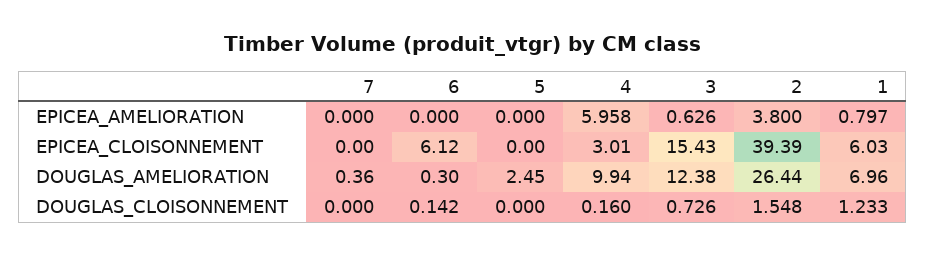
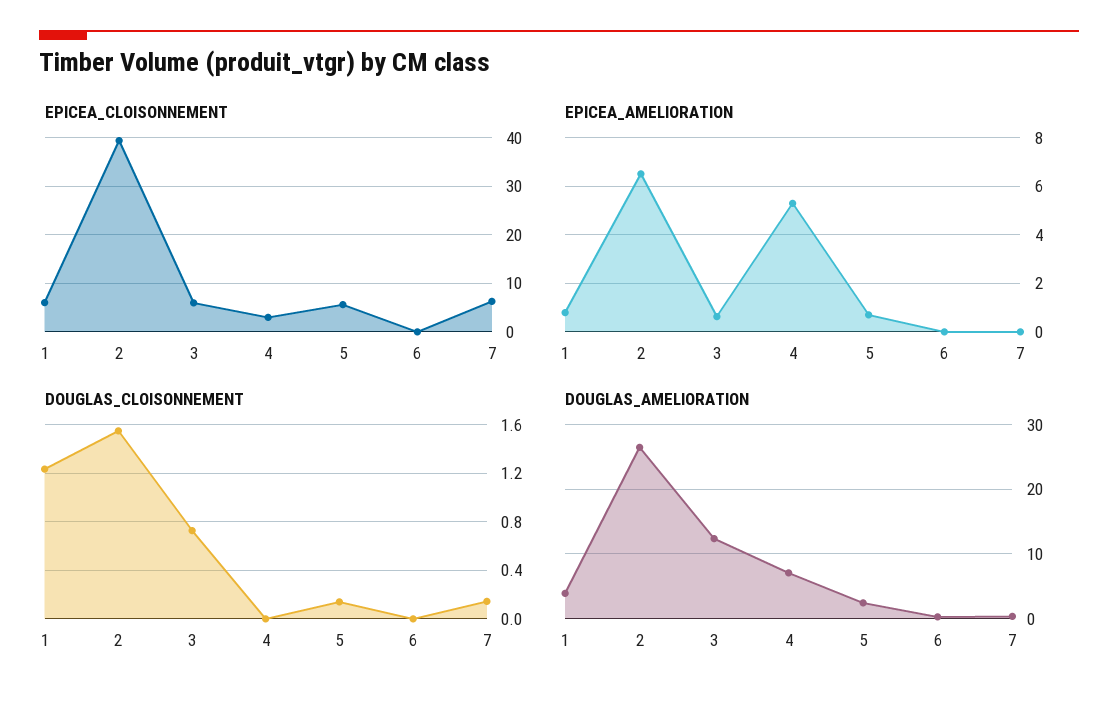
EPICEA_AMELIORATION, 5: 0 -> 0.75
EPICEA_AMELIORATION, 4: 5.958 -> 5.25
EPICEA_AMELIORATION, 2: 3.8 -> 6.5
EPICEA_CLOISONNEMENT, 7: 0 -> 6
EPICEA_CLOISONNEMENT, 6: 6.12 -> 0
EPICEA_CLOISONNEMENT, 5: 0 -> 6
EPICEA_CLOISONNEMENT, 3: 15.43 -> 6
DOUGLAS_AMELIORATION, 4: 9.94 -> 7
DOUGLAS_AMELIORATION, 1: 6.96 -> 4
DOUGLAS_CLOISONNEMENT, 7: 0 -> 0.15
DOUGLAS_CLOISONNEMENT, 6: 0.142 -> 0
DOUGLAS_CLOISONNEMENT, 5: 0 -> 0.15
DOUGLAS_CLOISONNEMENT, 4: 0.16 -> 0

